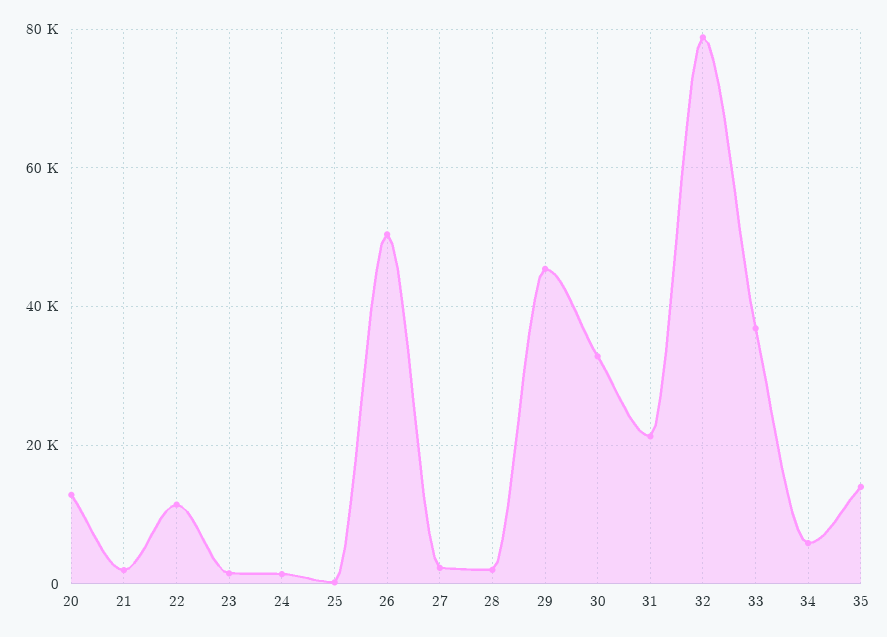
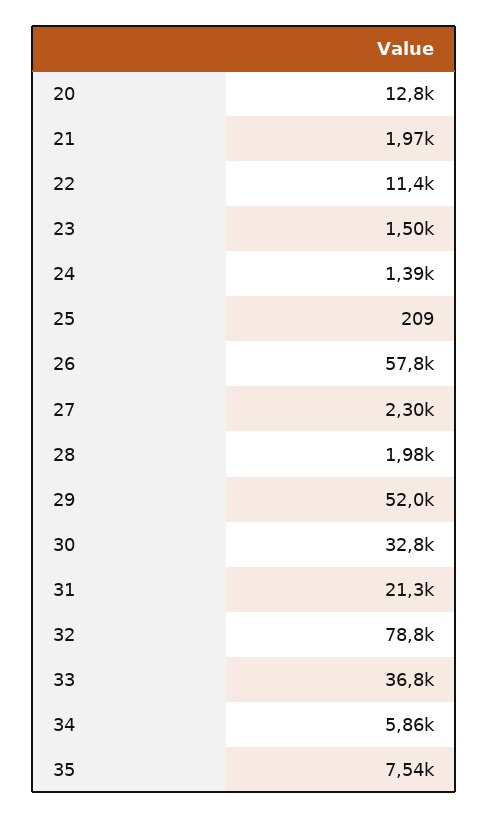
26: 50000 -> 57800
29: 46000 -> 52000
35: 14000 -> 7540

